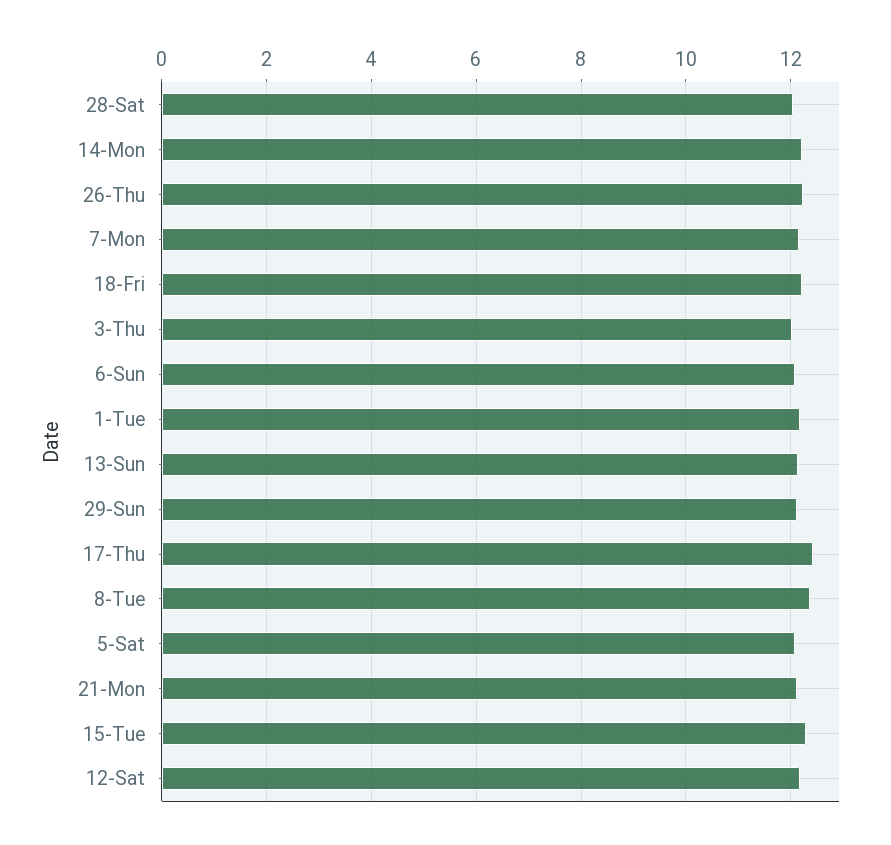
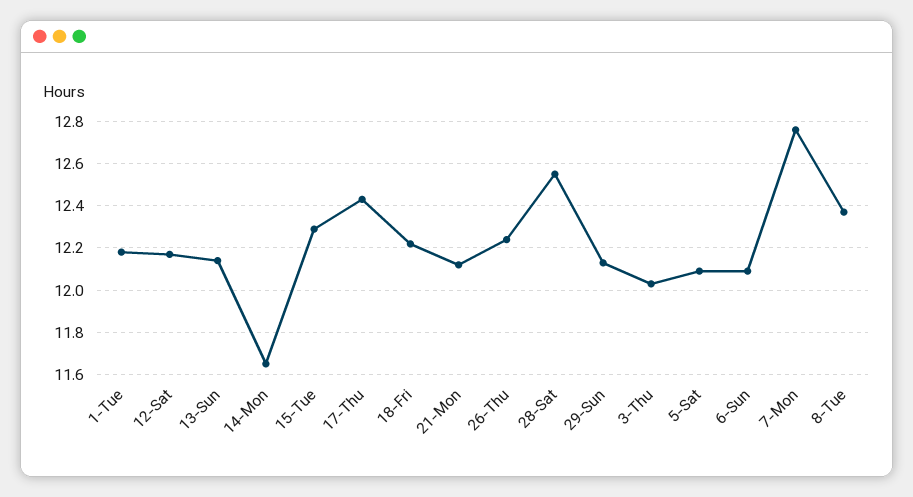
28-Sat: 12 -> 12.55
14-Mon: 12.2 -> 11.65
7-Mon: 12.2 -> 12.75

